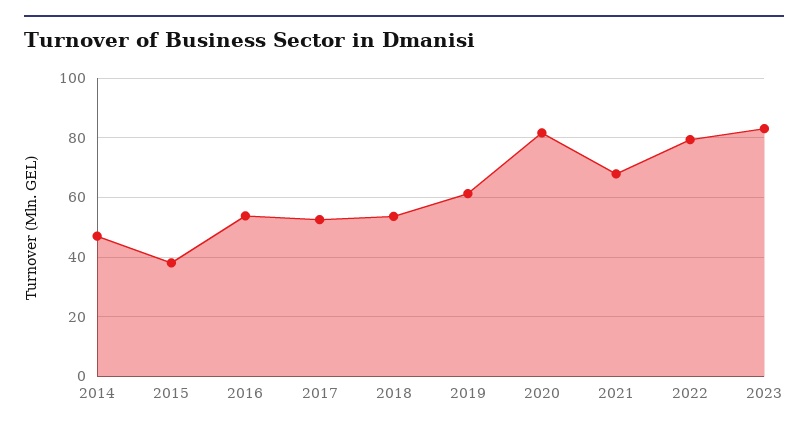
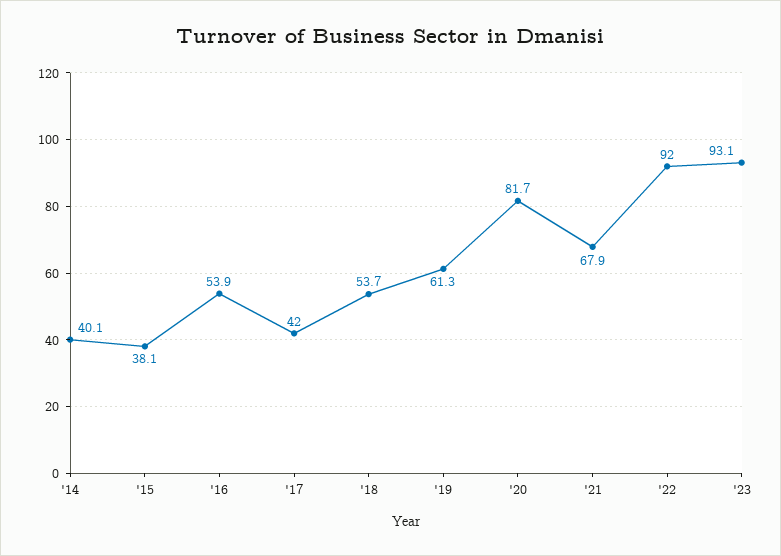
2014: 47.5 -> 40.1
2017: 52.5 -> 42
2022: 80 -> 92
2023: 82.5 -> 93.1

